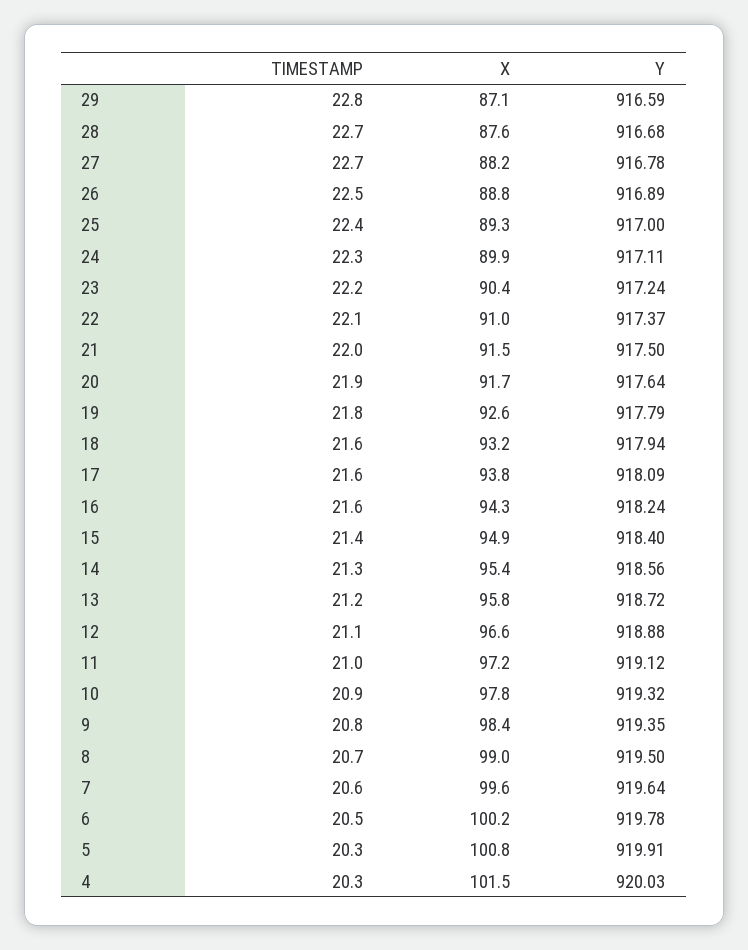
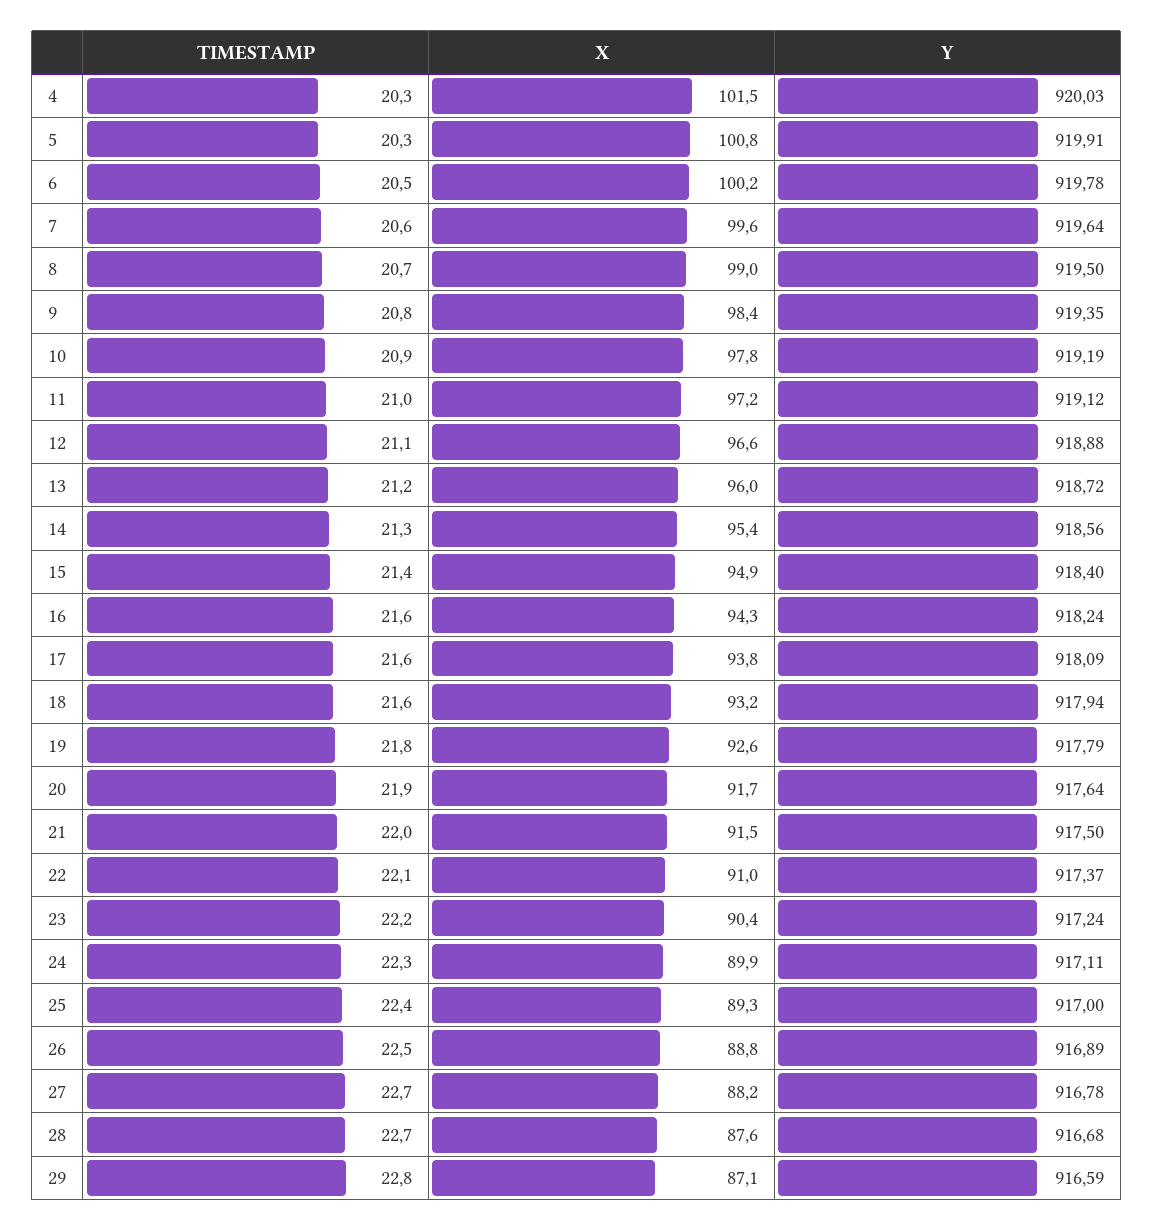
X, 13: 95.8 -> 96
Y, 10: 919.32 -> 919.19

